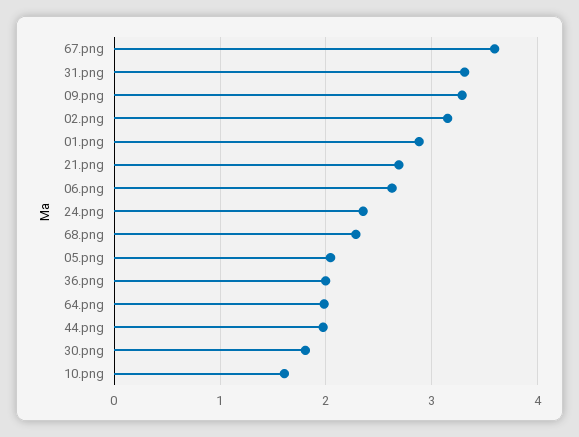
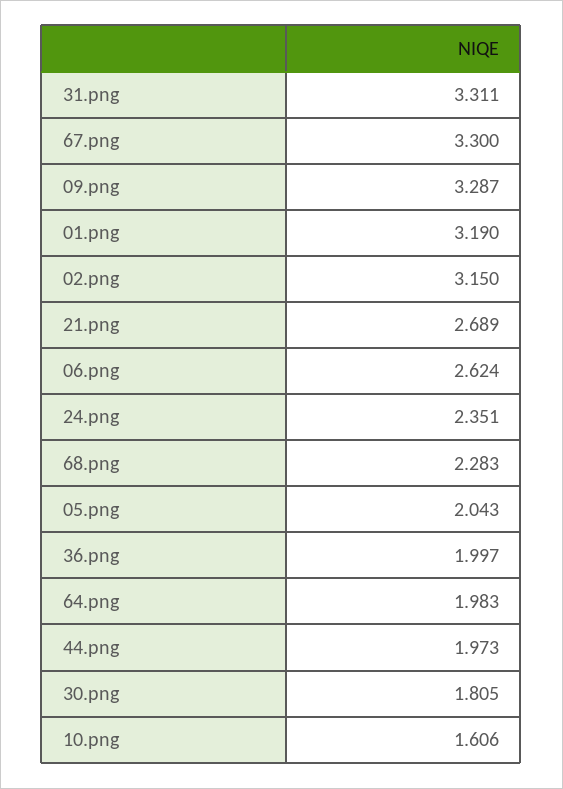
67.png: 3.6 -> 3.3
01.png: 2.9 -> 3.19

